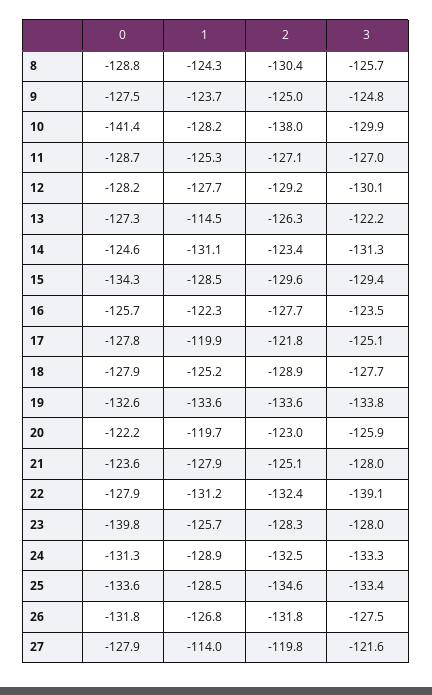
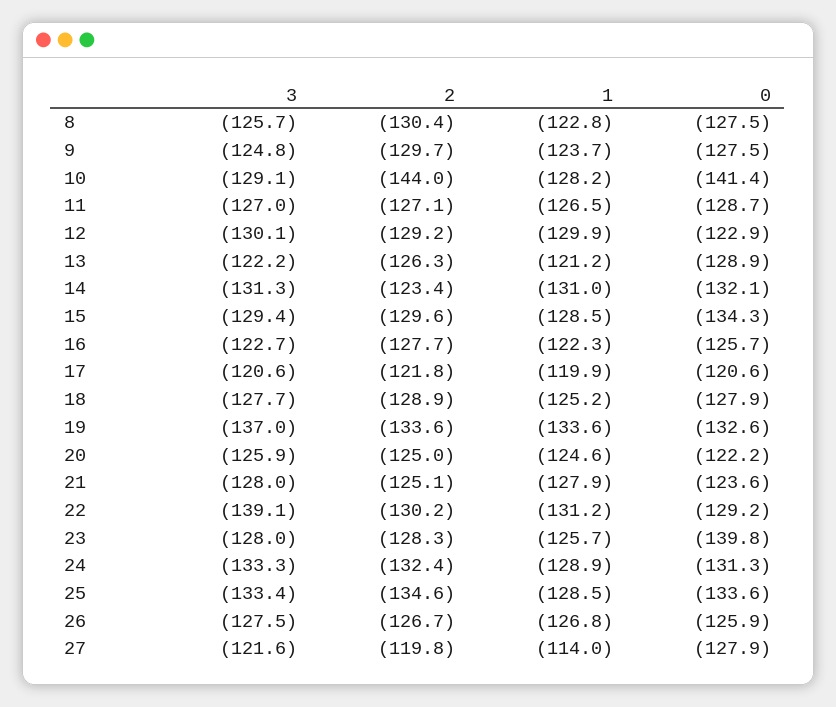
0, 8: -128.8 -> -127.5
1, 8: -124.3 -> -122.8
2, 9: -125 -> -129.7
2, 10: -138 -> -144
3, 10: -129.9 -> -129.1
1, 11: -125.3 -> -126.5
0, 12: -128.2 -> -122.9
1, 12: -127.7 -> -129.9
0, 13: -127.3 -> -128.9
1, 13: -114.5 -> -121.2
0, 14: -124.6 -> -132.1
1, 14: -131.1 -> -131
3, 16: -123.5 -> -122.7
0, 17: -127.8 -> -120.6
3, 17: -125.1 -> -120.6
3, 19: -133.8 -> -137
1, 20: -119.7 -> -124.6
2, 20: -123 -> -125
0, 22: -127.9 -> -129.2
2, 22: -132.4 -> -130.2
2, 24: -132.5 -> -132.4
0, 26: -131.8 -> -125.9
2, 26: -131.8 -> -126.7

